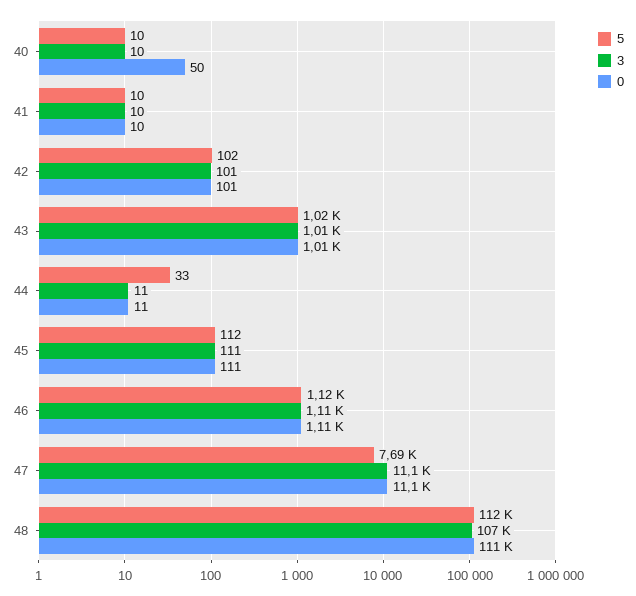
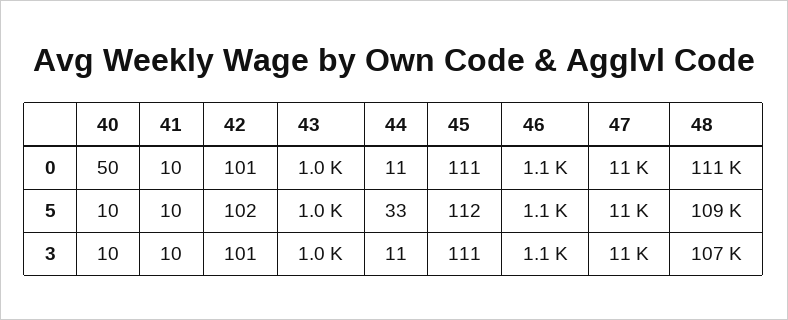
5, 47: 7690 -> 11000
5, 48: 112000 -> 109000

